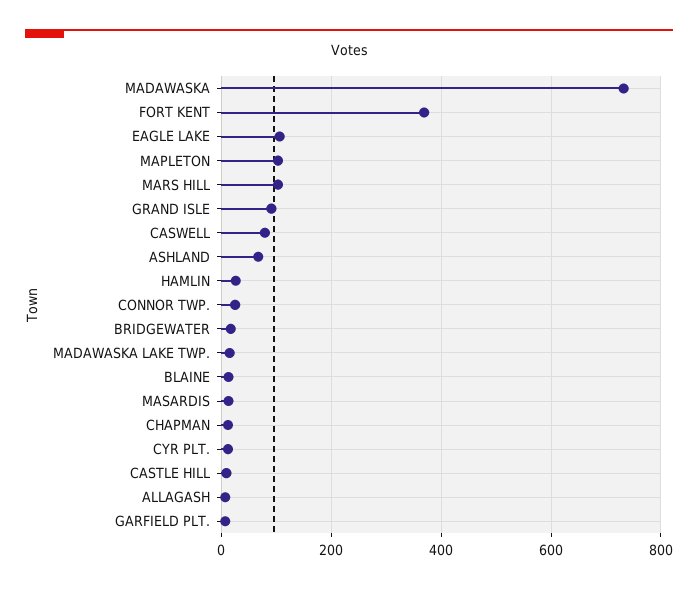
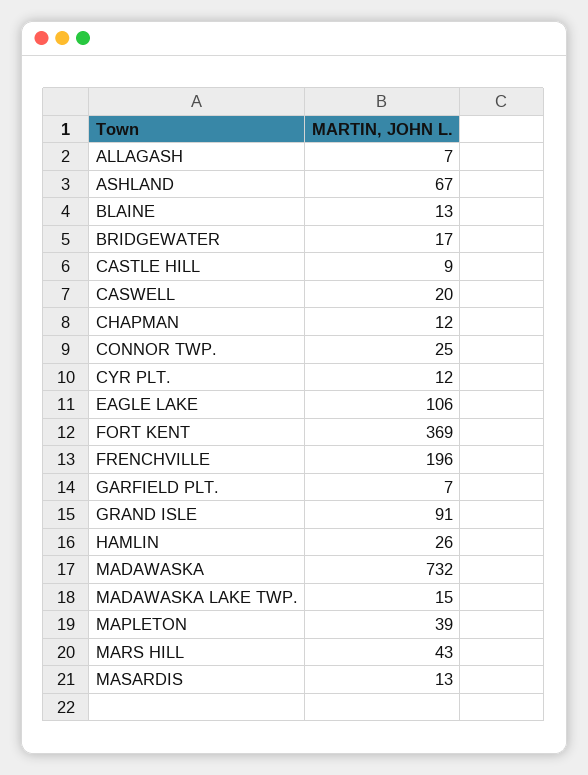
MAPLETON: 100 -> 39
MARS HILL: 100 -> 43
CASWELL: 80 -> 20
FRENCHVILLE: none -> 196

